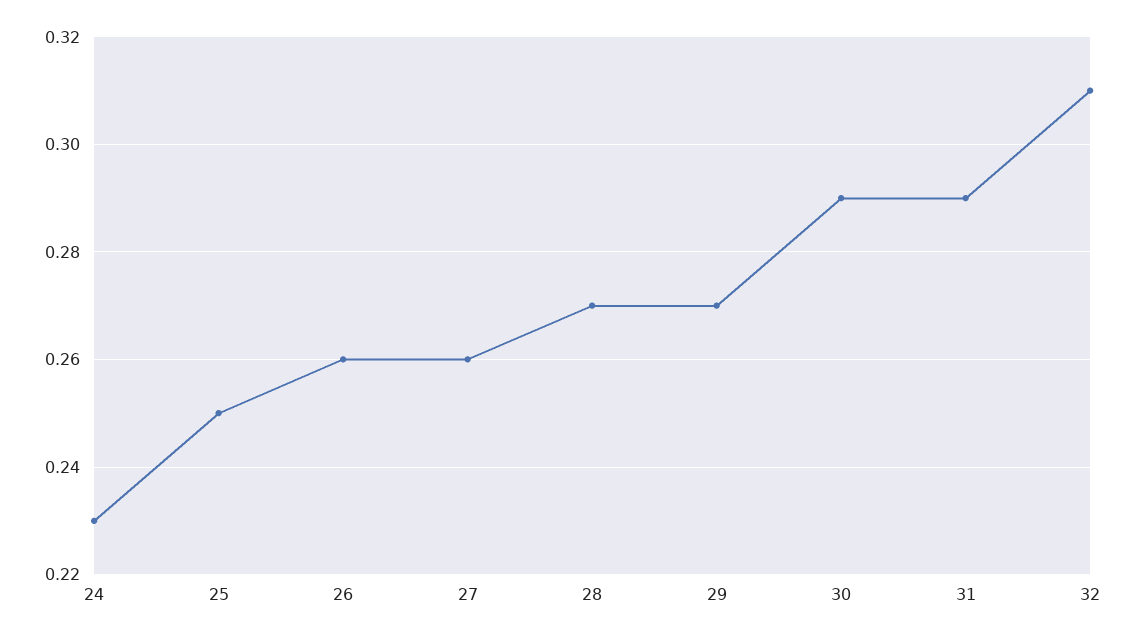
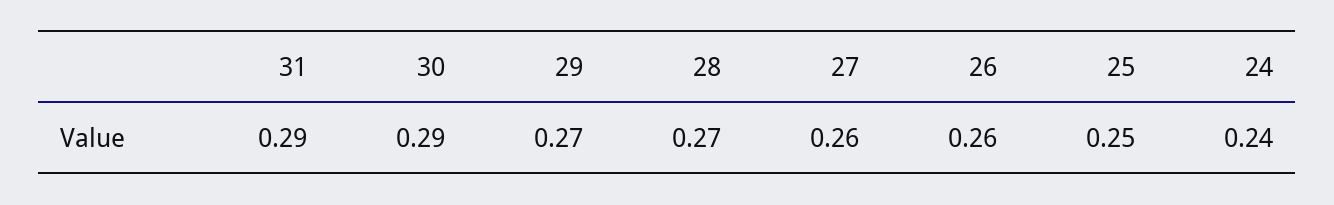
24: 0.23 -> 0.24
32: 0.31 -> none

